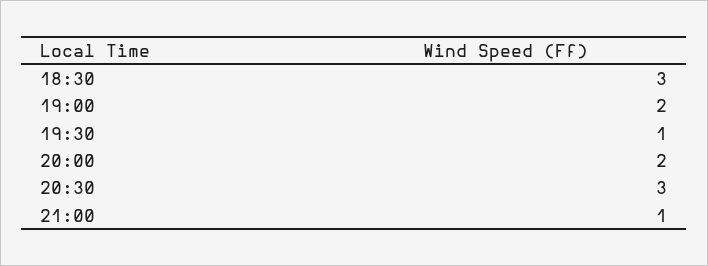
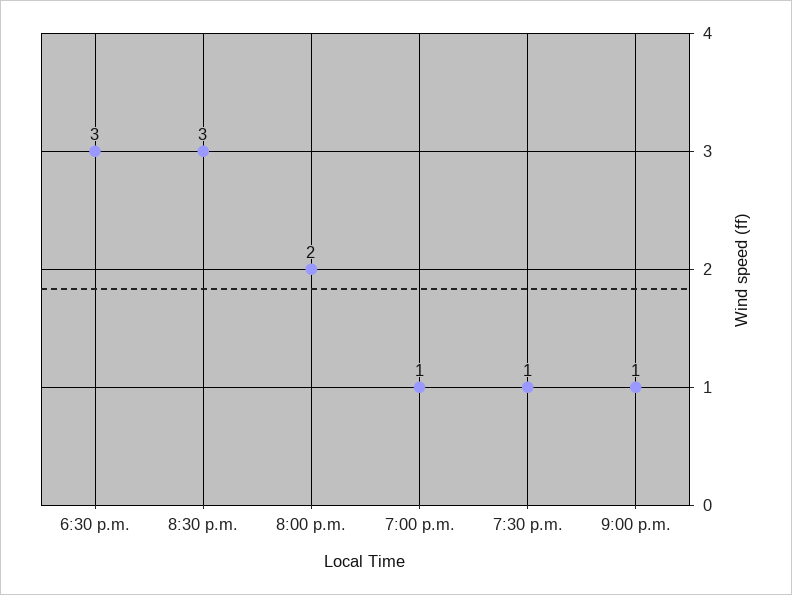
19:00: 2 -> 1

